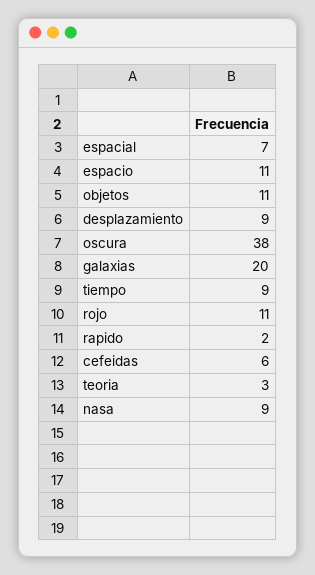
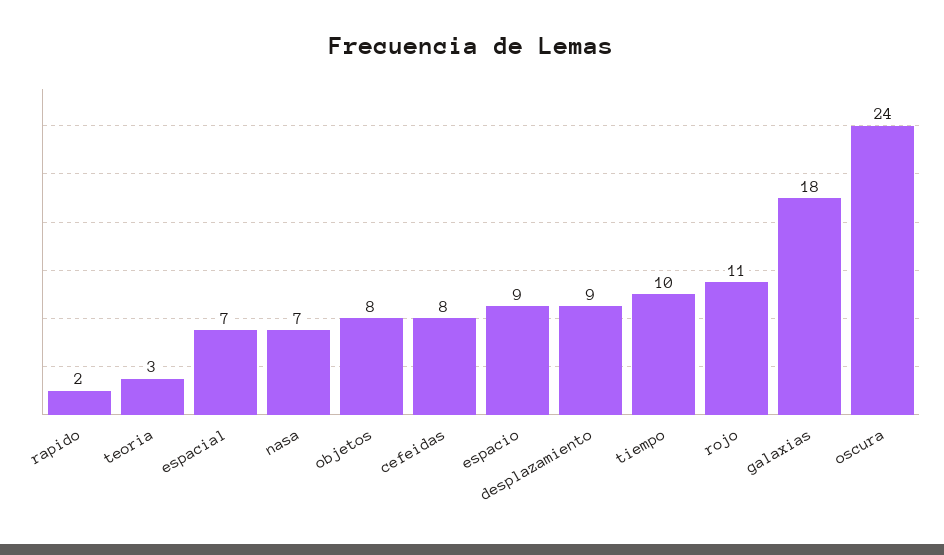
espacio: 11 -> 9
objetos: 11 -> 8
oscura: 38 -> 24
galaxias: 20 -> 18
tiempo: 9 -> 10
cefeidas: 6 -> 8
nasa: 9 -> 7

